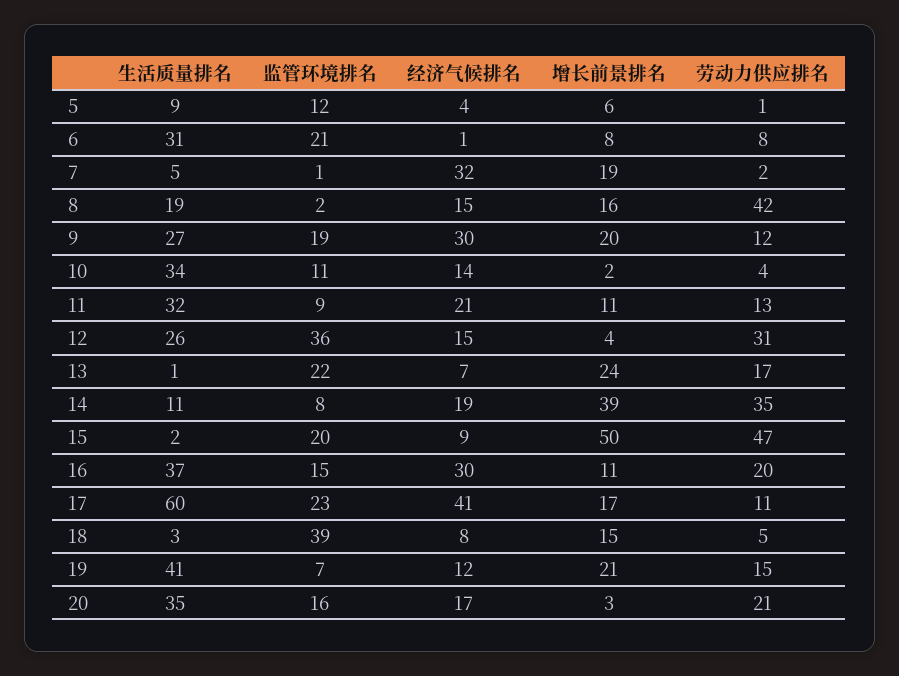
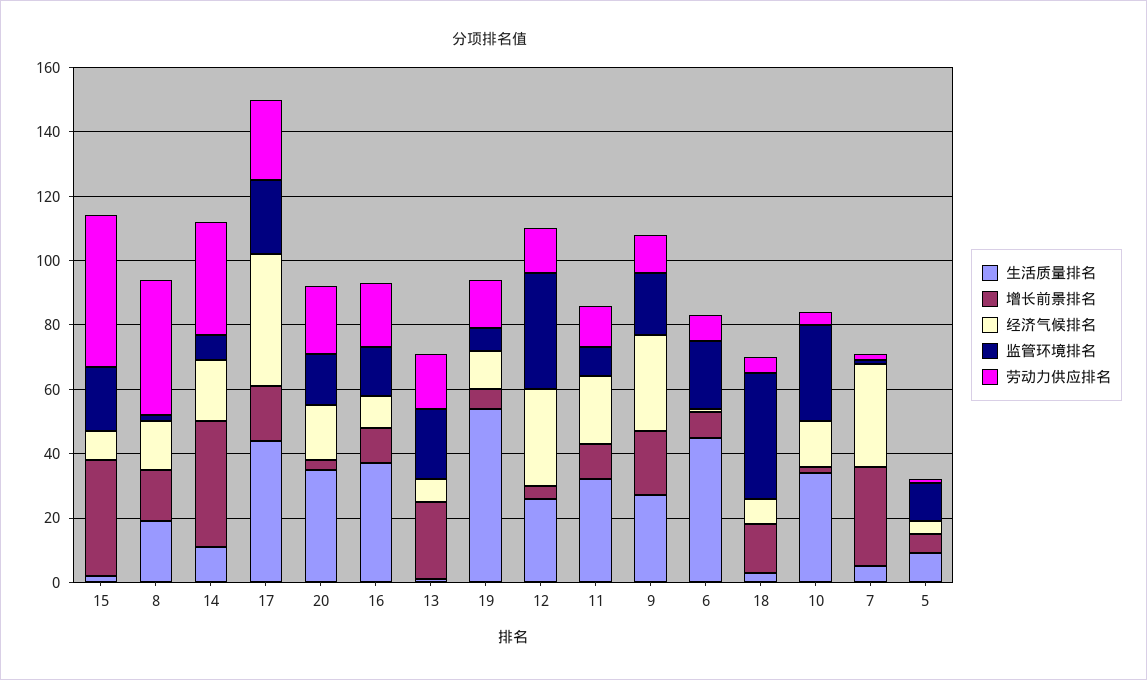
生活质量排名, 6: 31 -> 45
增长前景排名, 7: 19 -> 30
监管环境排名, 10: 11 -> 30
经济气候排名, 12: 15 -> 30
劳动力供应排名, 12: 31 -> 15
增长前景排名, 15: 50 -> 35
经济气候排名, 16: 30 -> 10
生活质量排名, 17: 60 -> 45
劳动力供应排名, 17: 11 -> 25
生活质量排名, 19: 41 -> 55
增长前景排名, 19: 21 -> 5

